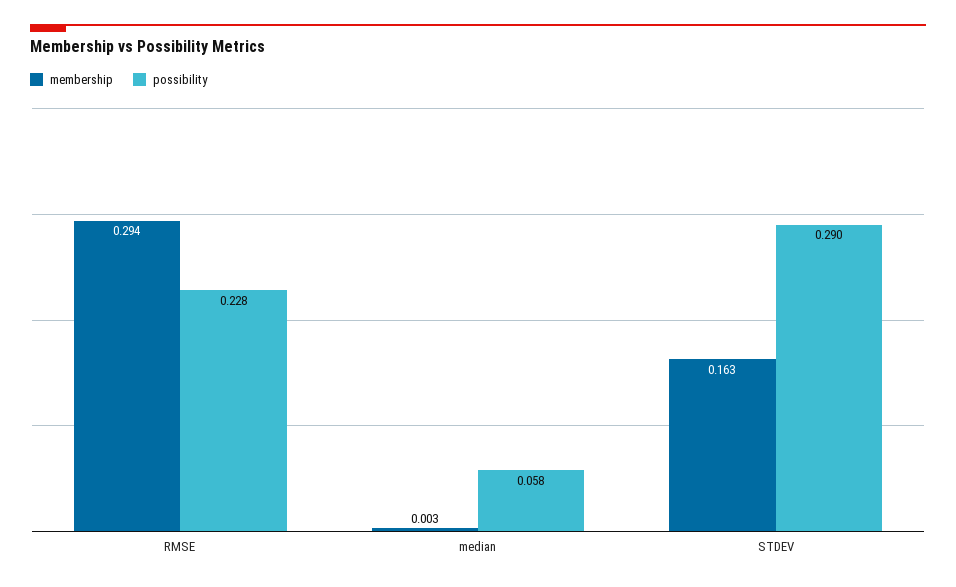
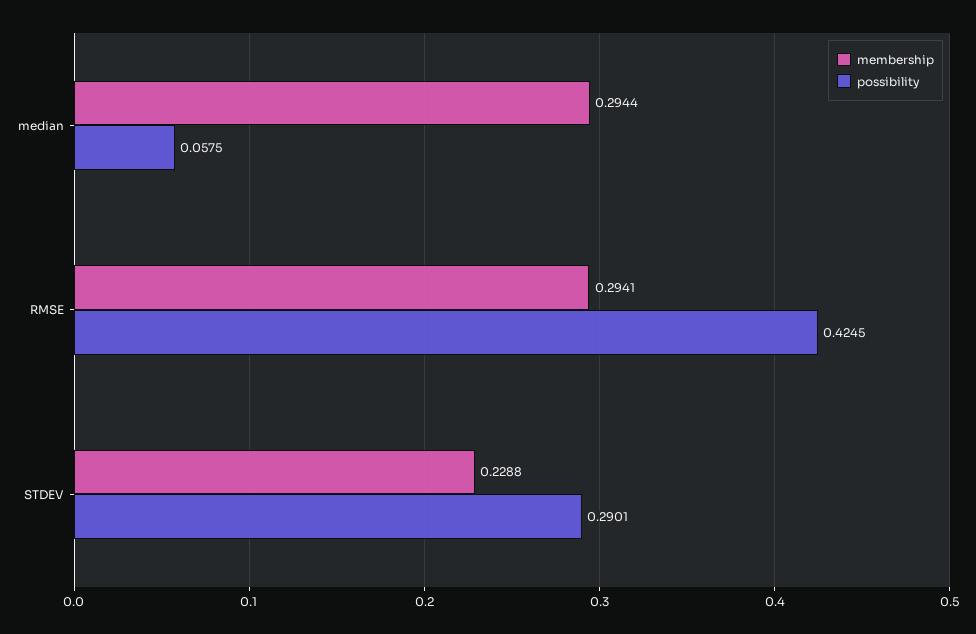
possibility, RMSE: 0.228 -> 0.4245
membership, median: 0.003 -> 0.2944
membership, STDEV: 0.163 -> 0.2288

